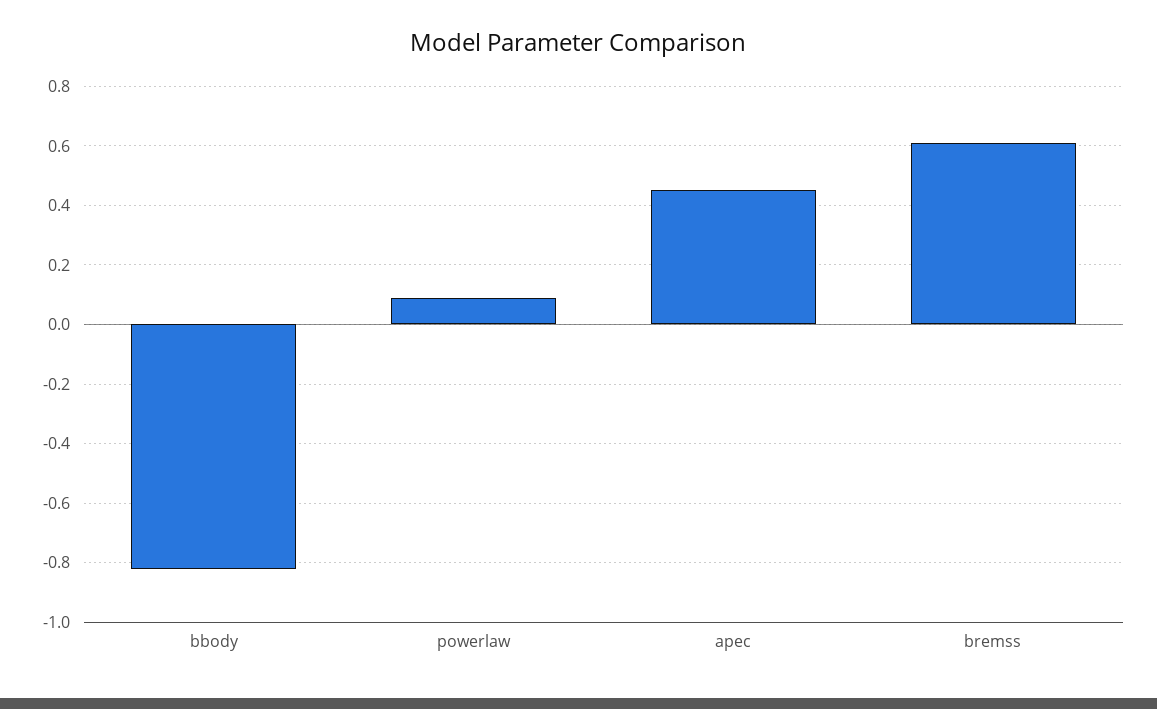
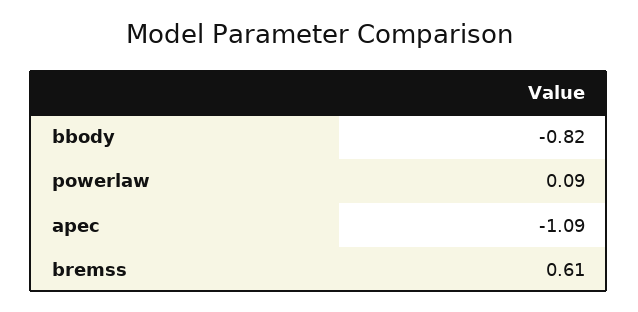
apec: 0.45 -> -1.09

